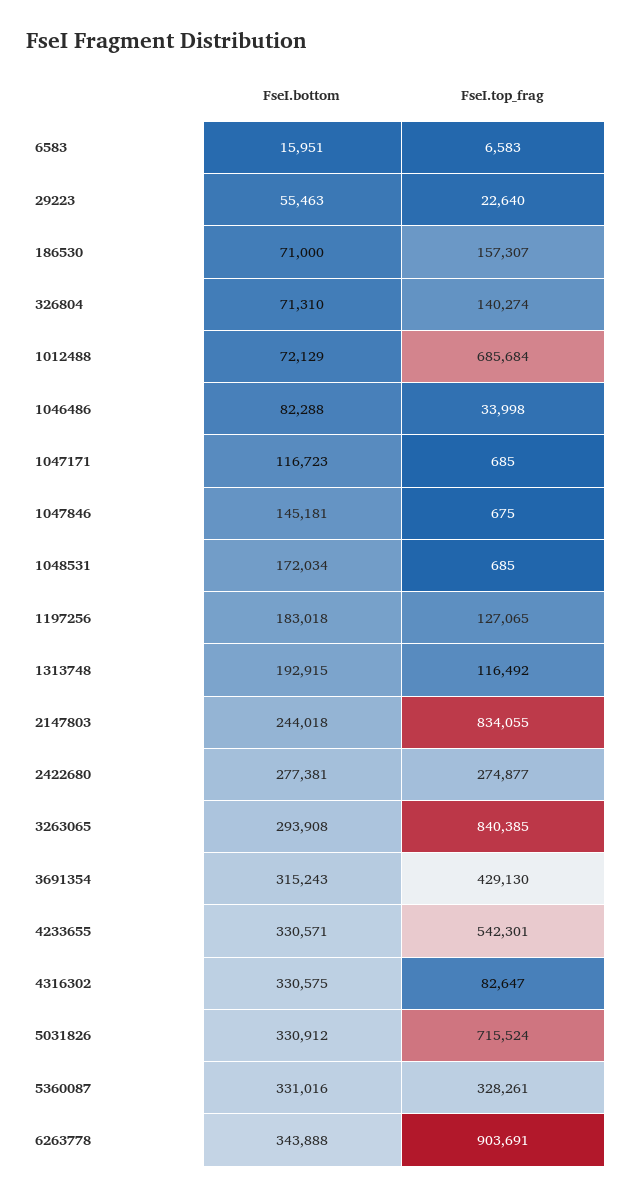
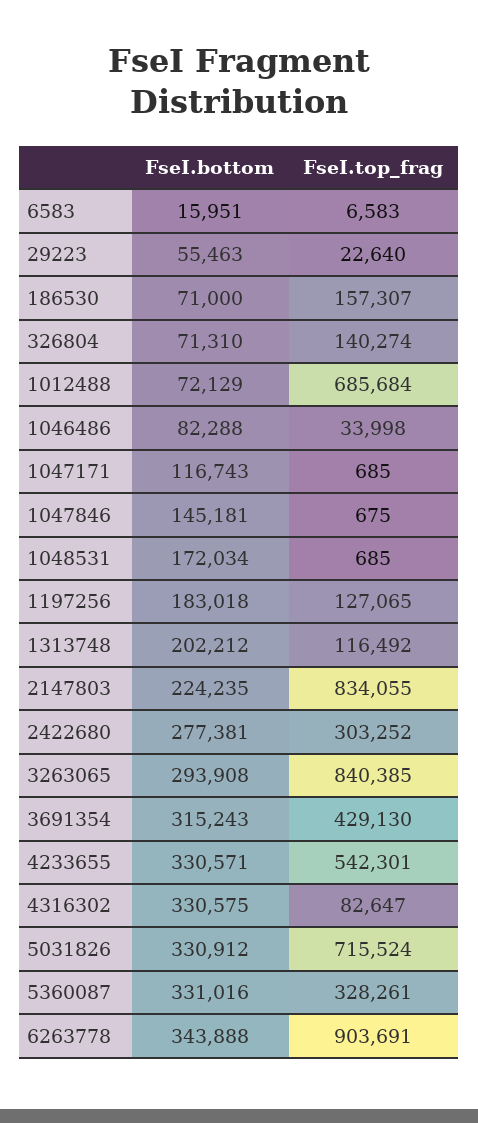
FseI.bottom, 1047171: 116723 -> 116743
FseI.bottom, 1313748: 192915 -> 202212
FseI.bottom, 2147803: 244018 -> 224235
FseI.top_frag, 2422680: 274877 -> 303252

